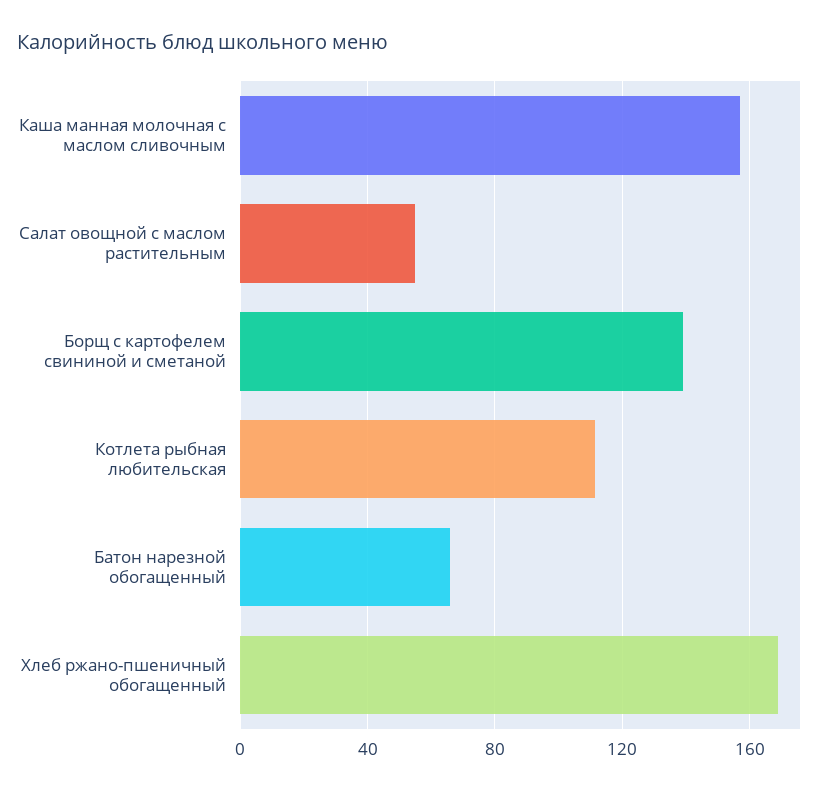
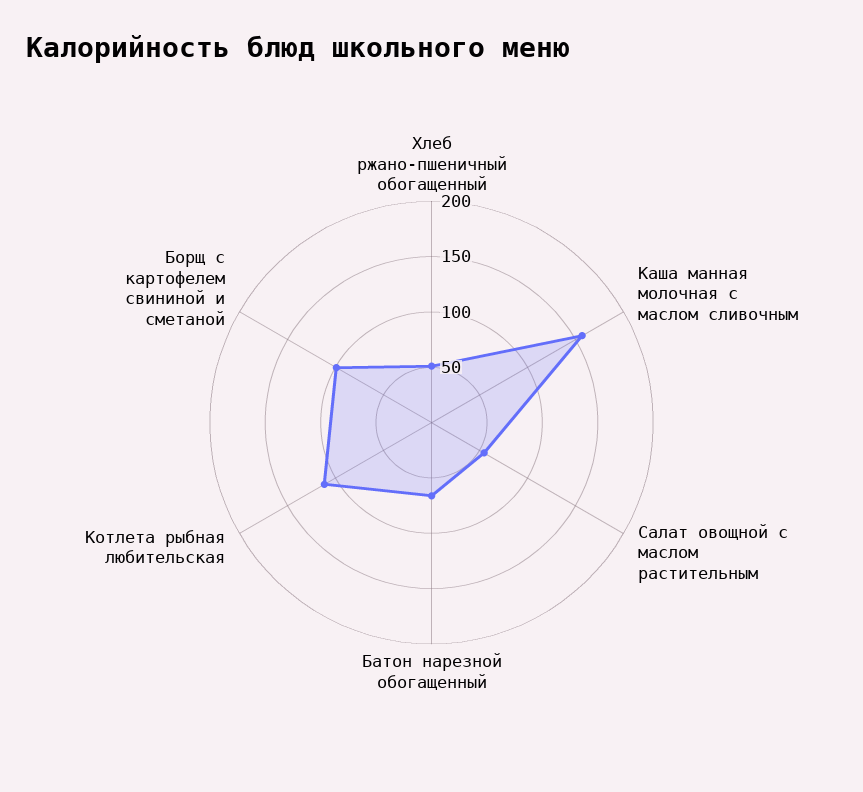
Борщ с картофелем свининой и сметаной: 140 -> 100
Хлеб ржано-пшеничный обогащенный: 170 -> 50

